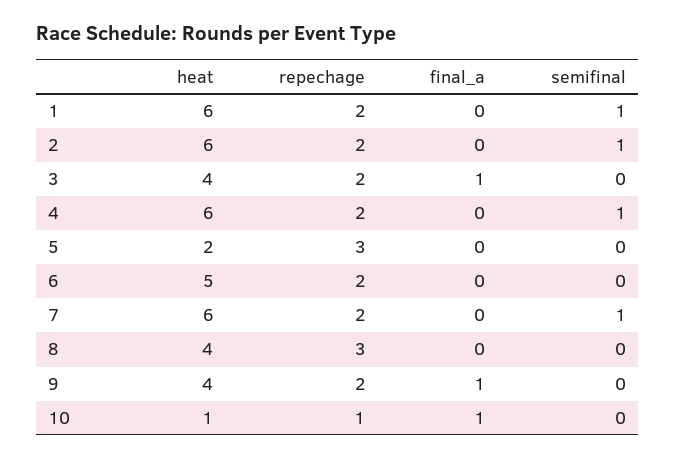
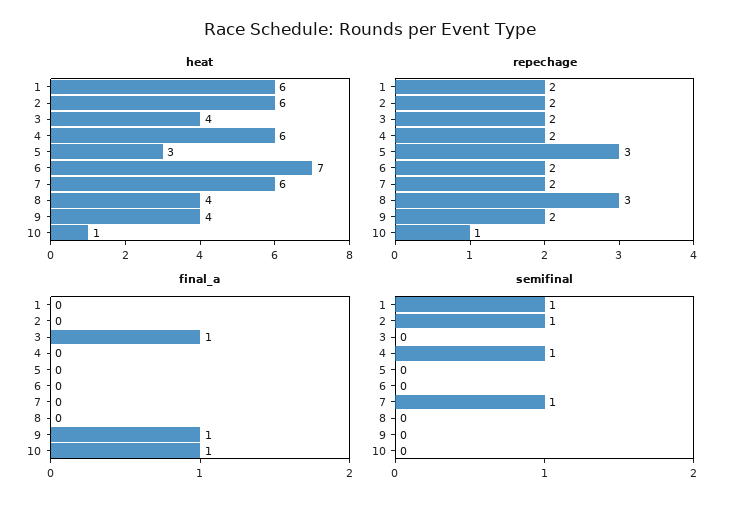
heat, 5: 2 -> 3
heat, 6: 5 -> 7

